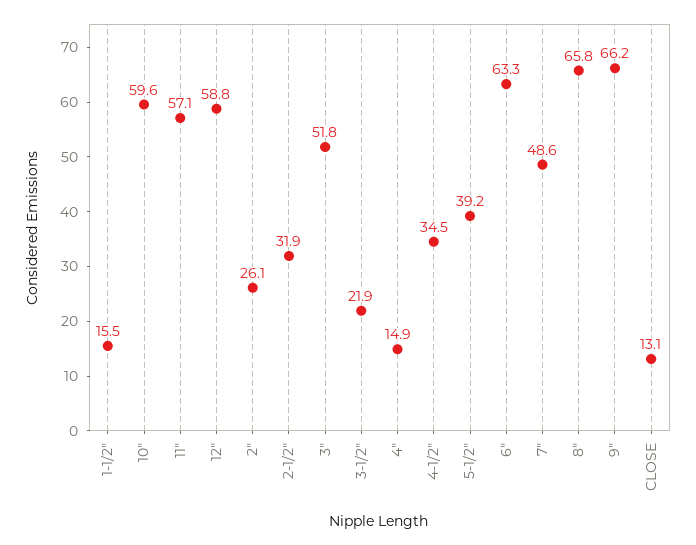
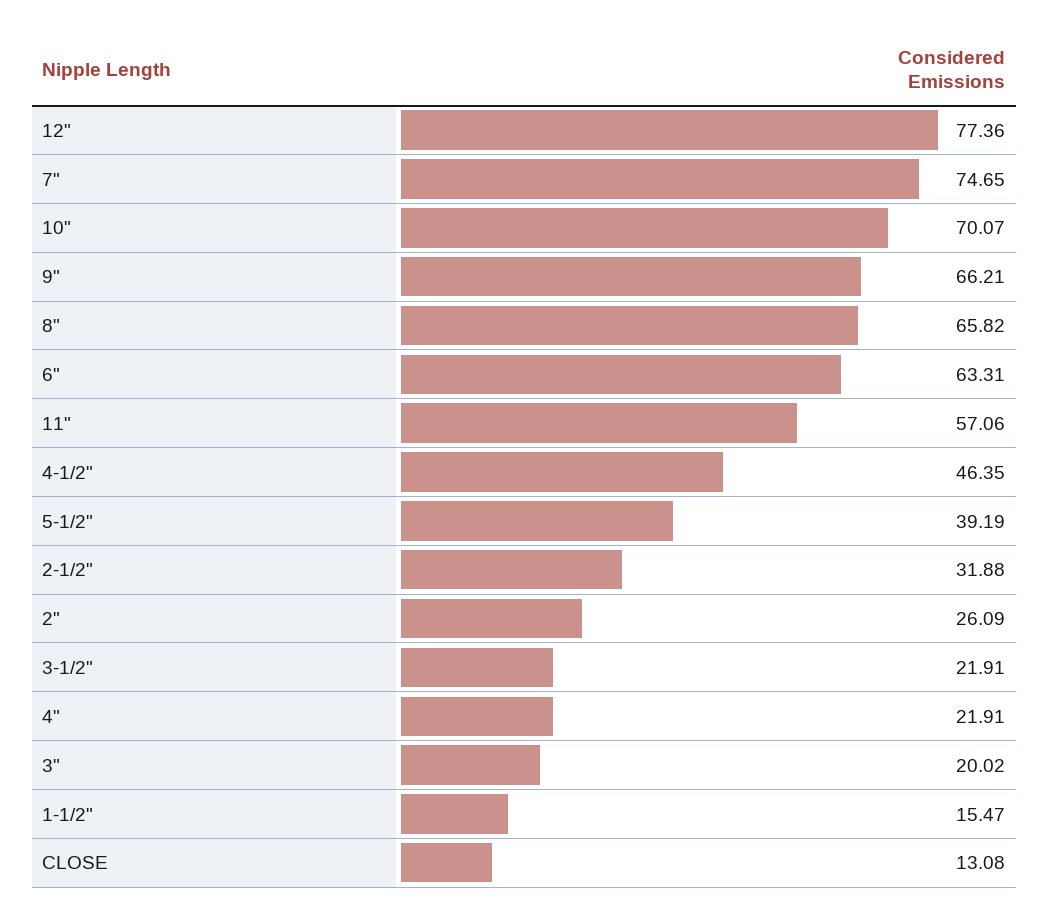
10": 59.6 -> 70.07
12": 58.8 -> 77.36
3": 51.8 -> 20.02
4": 14.9 -> 21.91
4-1/2": 34.5 -> 46.35
7": 48.6 -> 74.65

